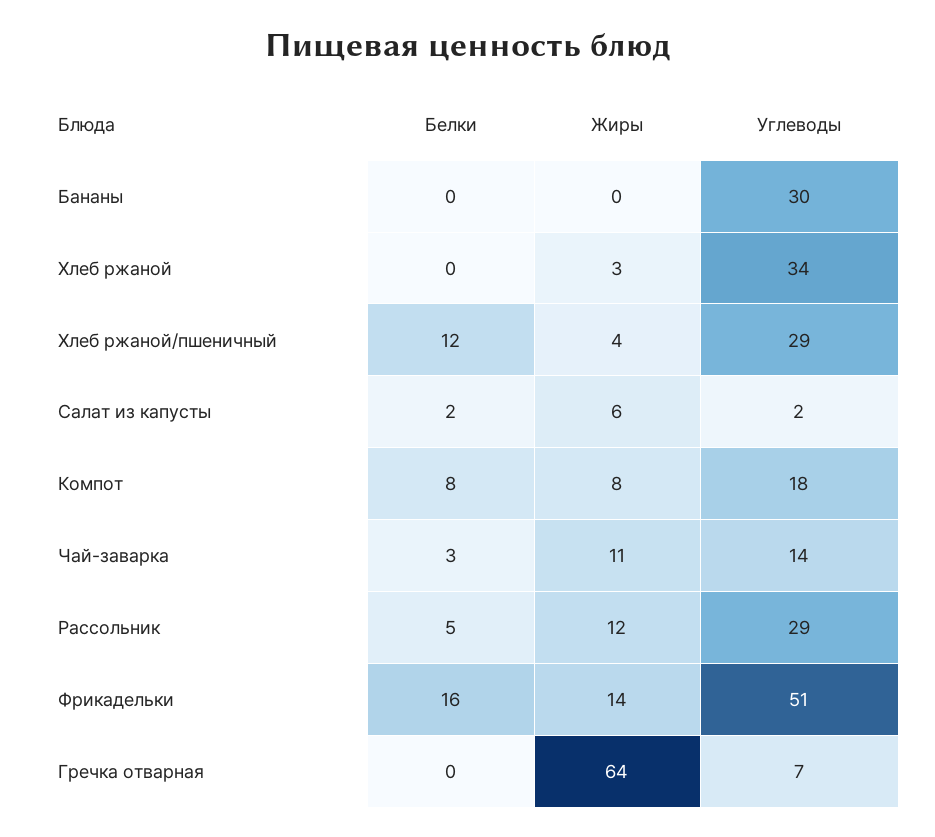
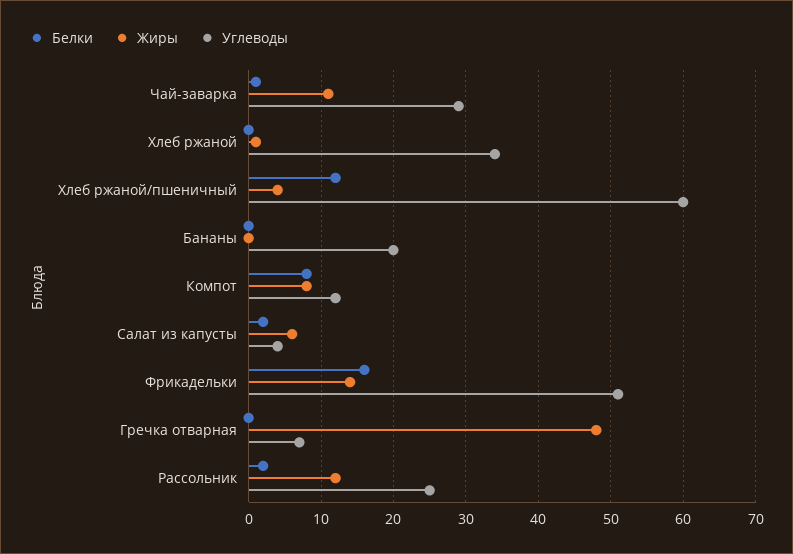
Углеводы, Бананы: 30 -> 20
Жиры, Хлеб ржаной: 3 -> 1
Углеводы, Хлеб ржаной/пшеничный: 29 -> 60
Углеводы, Салат из капусты: 2 -> 4
Углеводы, Компот: 18 -> 12
Белки, Чай-заварка: 3 -> 1
Углеводы, Чай-заварка: 14 -> 29
Белки, Рассольник: 5 -> 2
Углеводы, Рассольник: 29 -> 25
Жиры, Гречка отварная: 64 -> 48

